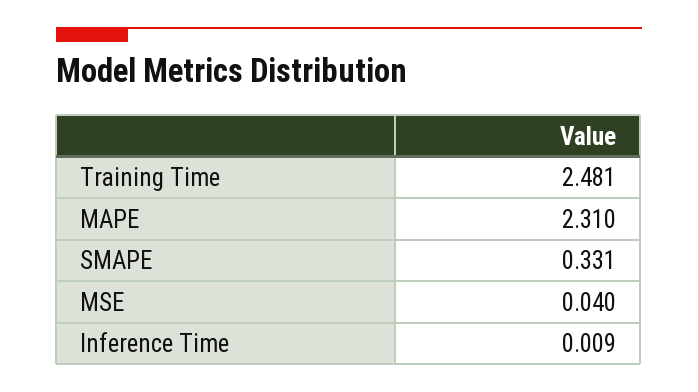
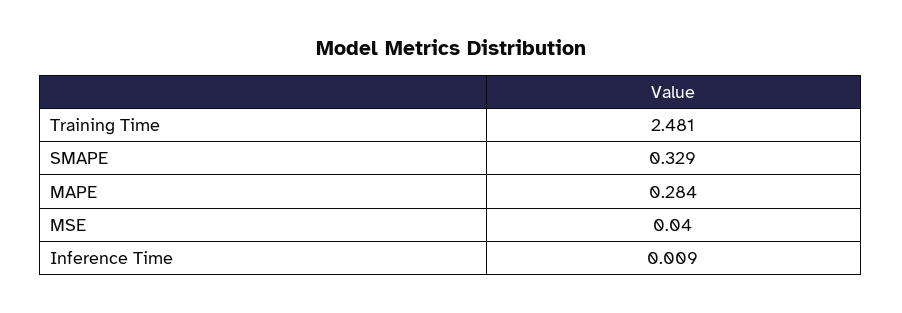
MAPE: 2.31 -> 0.284
SMAPE: 0.331 -> 0.329

